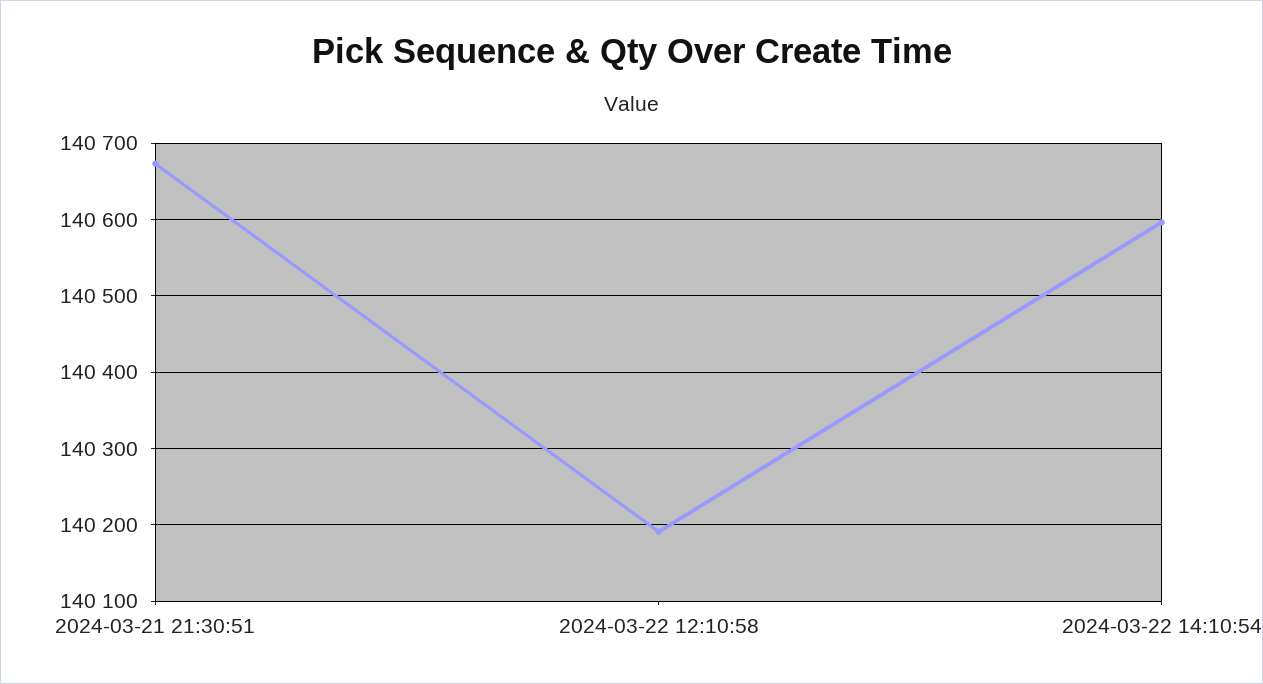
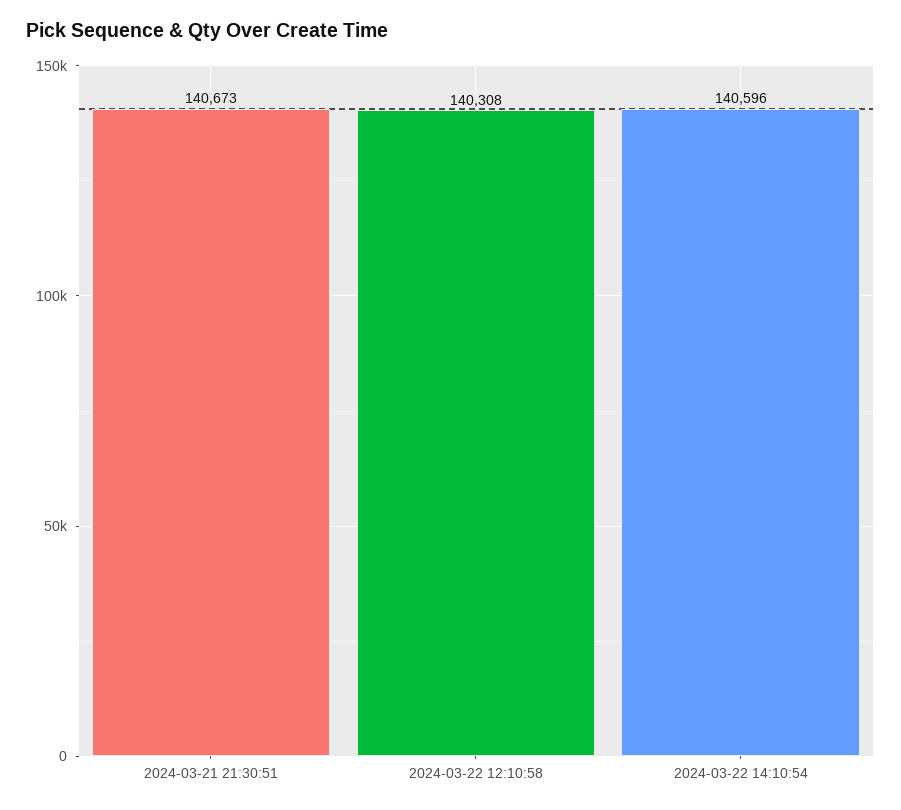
2024-03-22 12:10:58: 140190 -> 140308

